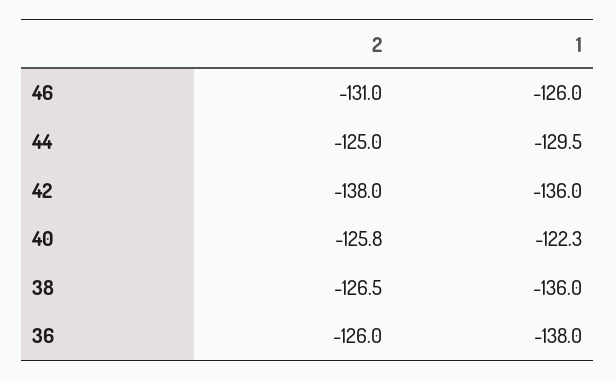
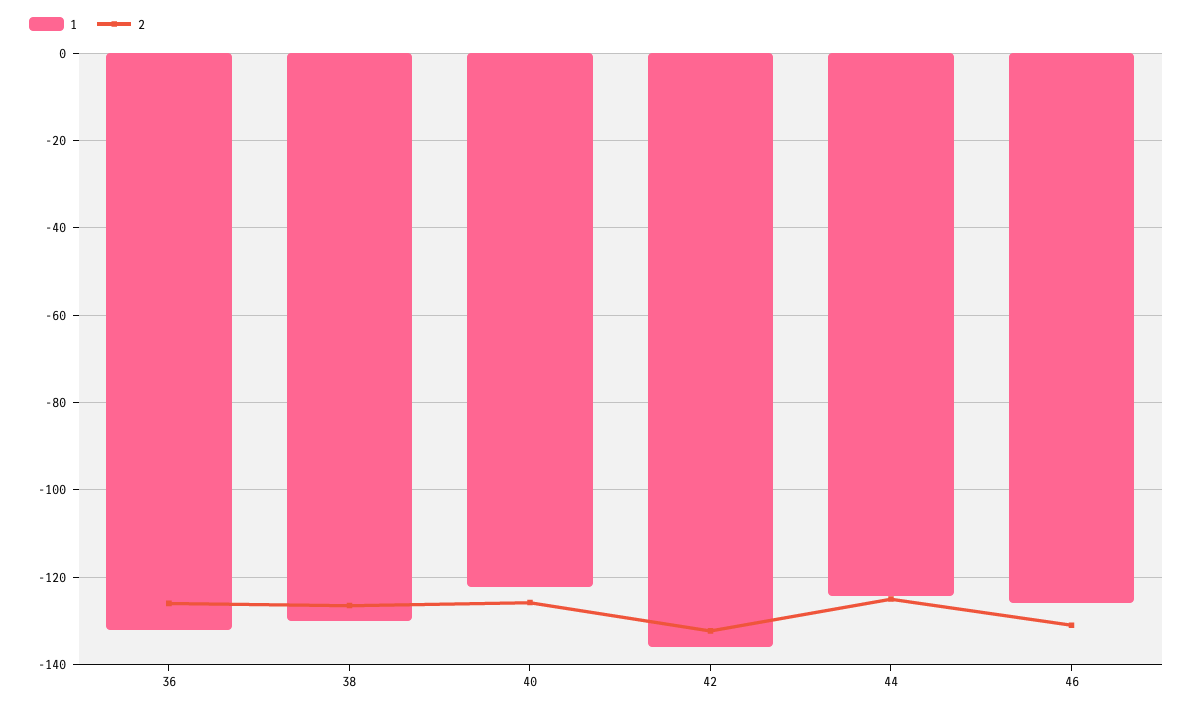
1, 44: -129.5 -> -124
2, 42: -138 -> -132
1, 38: -136 -> -130
1, 36: -138 -> -132

